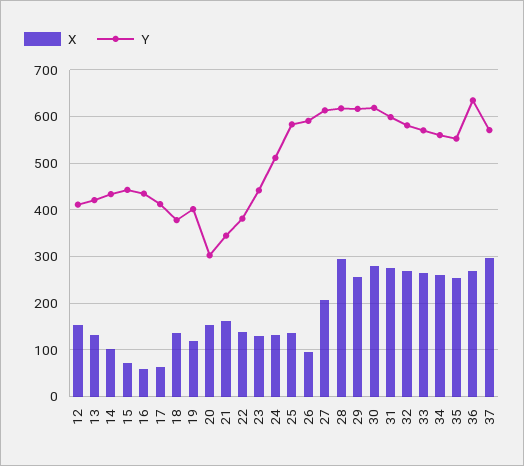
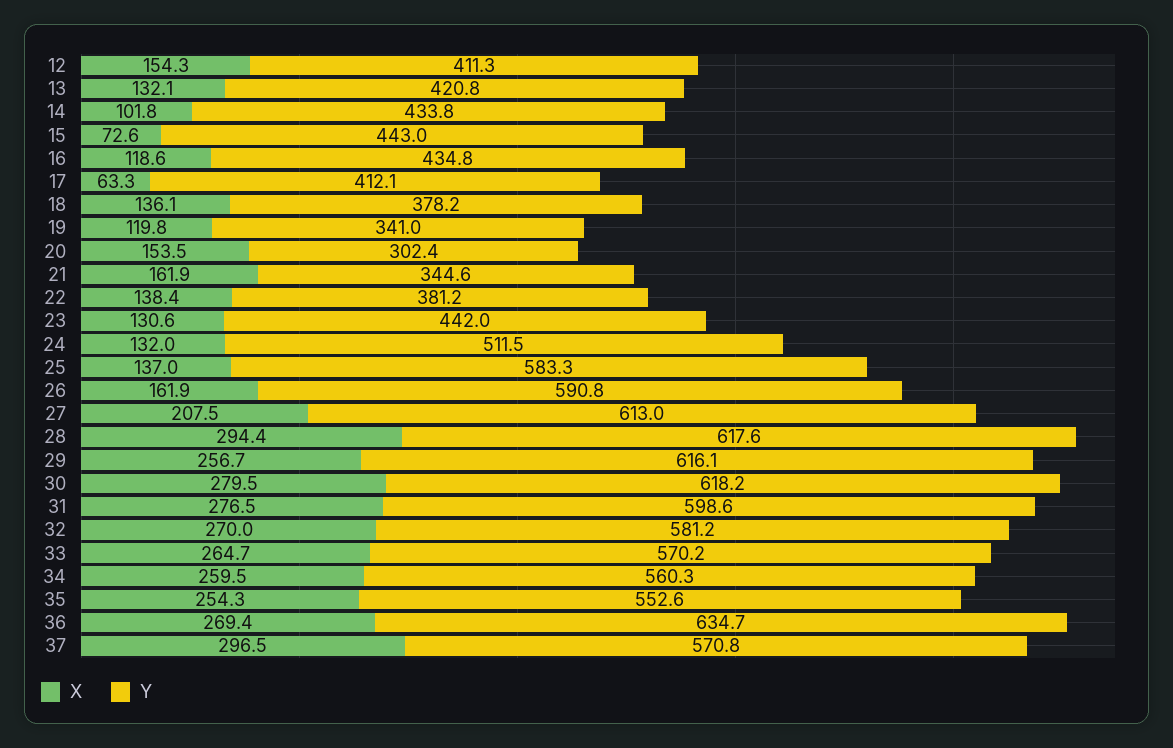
X, 16: 60 -> 118.6
Y, 19: 400 -> 341
X, 26: 100 -> 161.9

